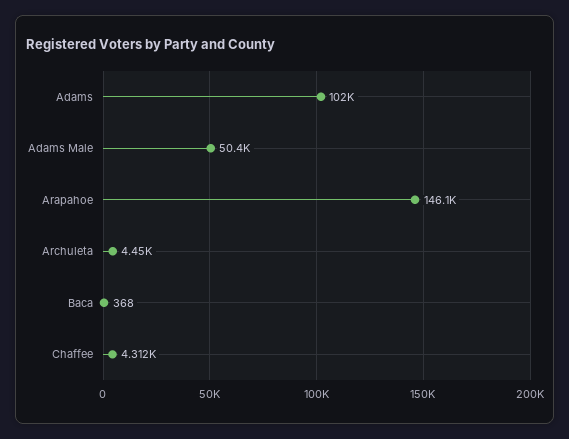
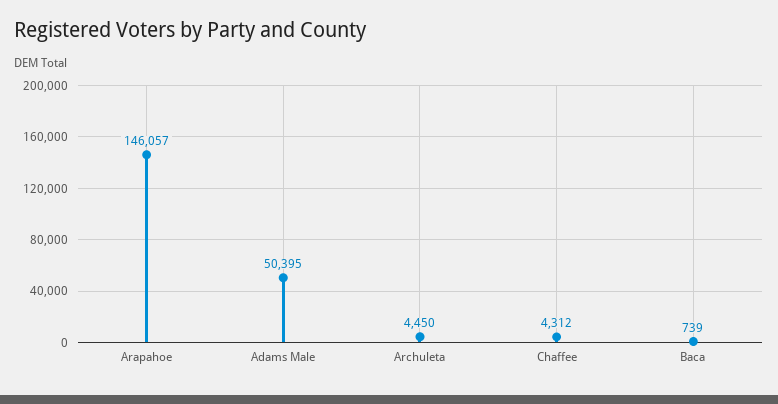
Adams: 102000 -> none
Baca: 368 -> 739

